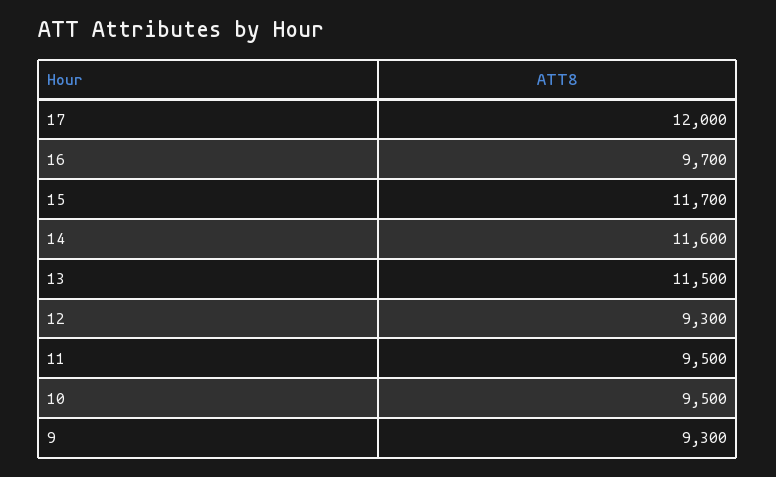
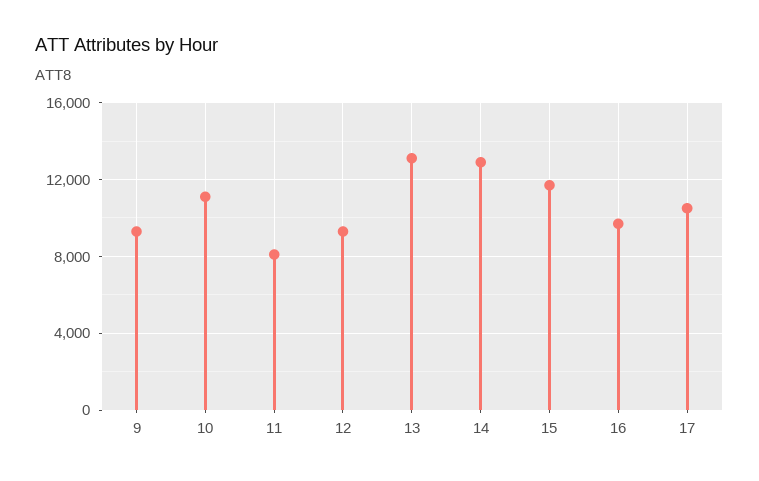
17: 12000 -> 10500
14: 11600 -> 13000
13: 11500 -> 13000
11: 9500 -> 8000
10: 9500 -> 11000

